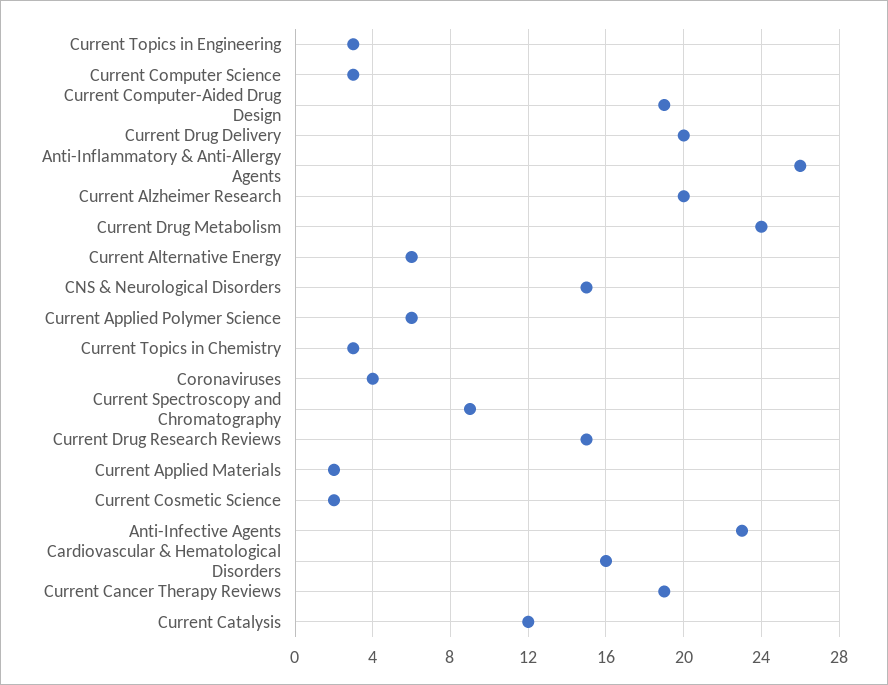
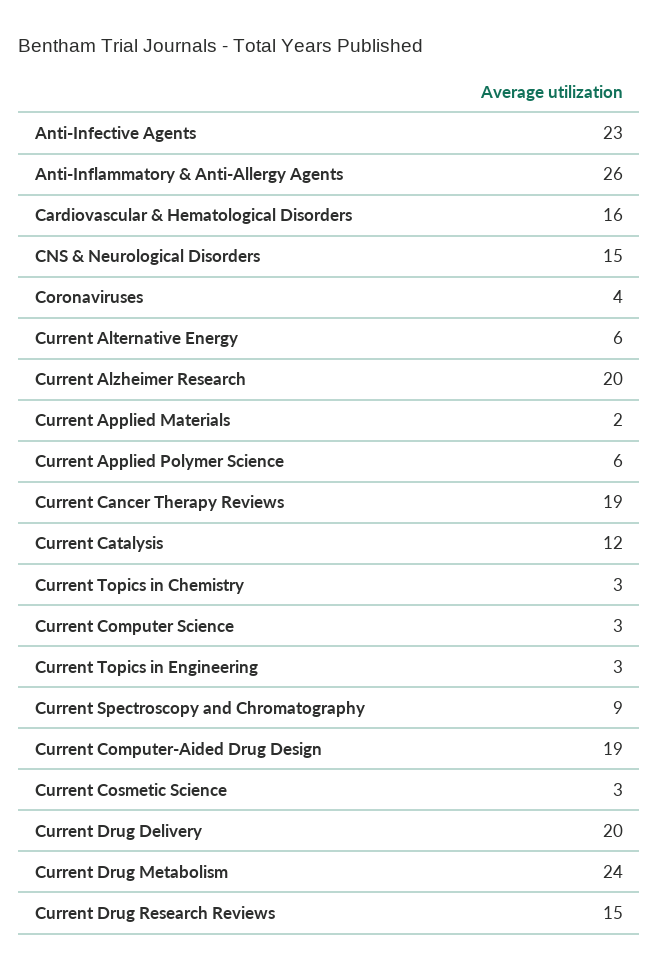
Current Cosmetic Science: 2 -> 3

